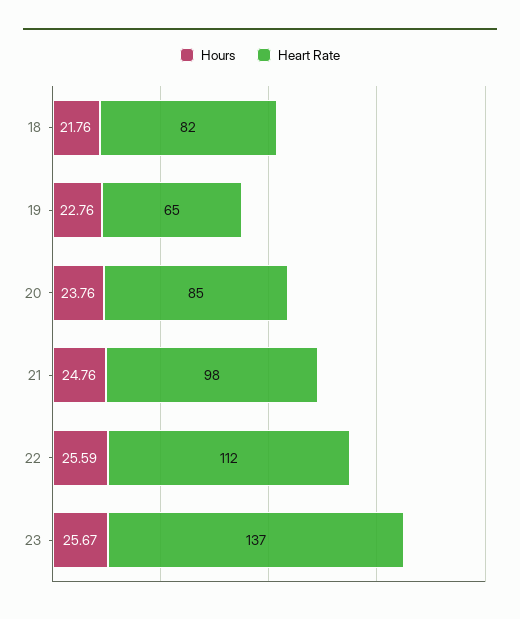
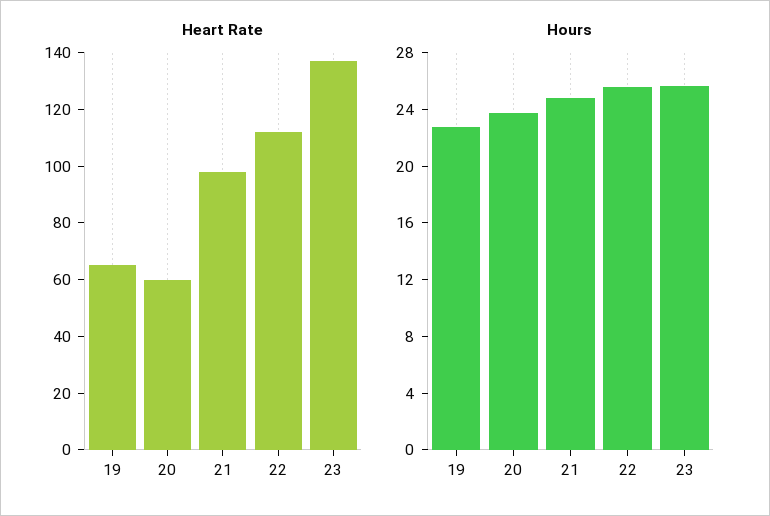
Hours, 18: 21.76 -> none
Heart Rate, 18: 82 -> none
Heart Rate, 20: 85 -> 60

